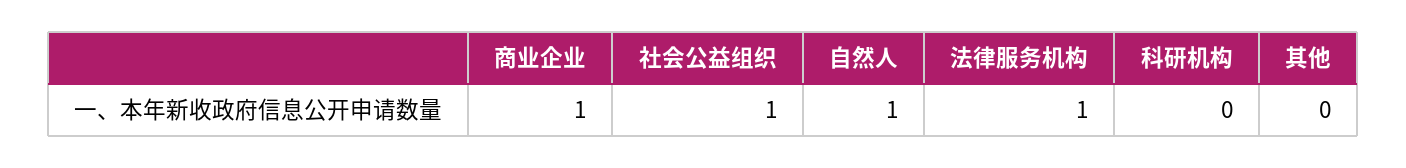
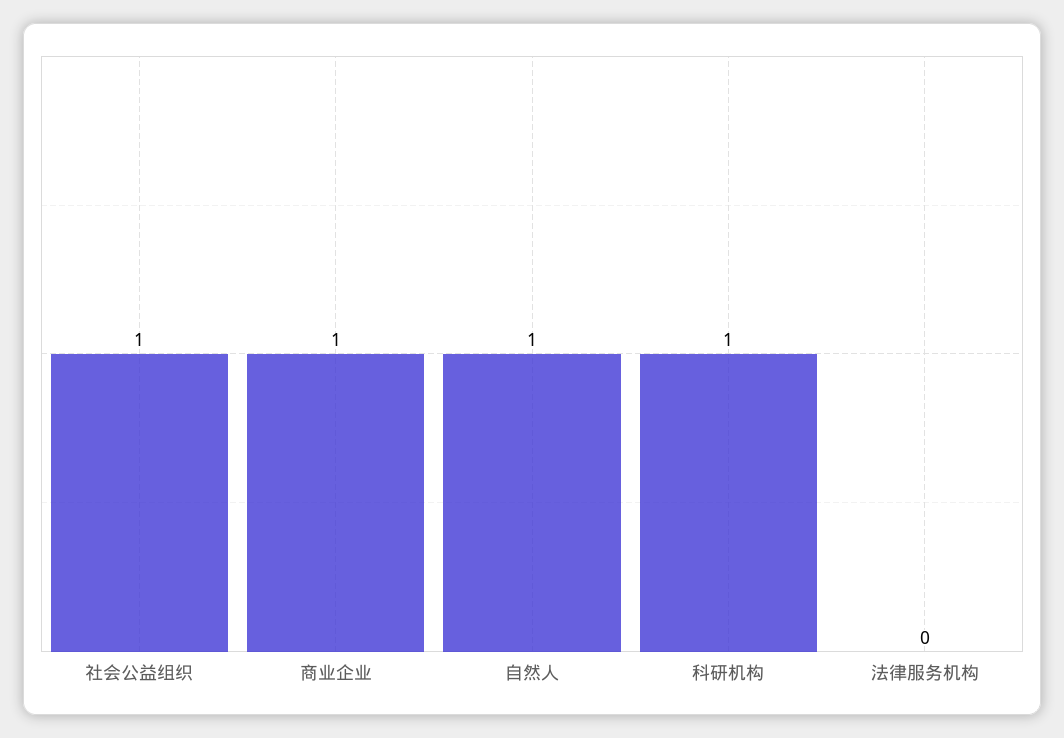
法律服务机构: 1 -> 0
科研机构: 0 -> 1
其他: 0 -> none

